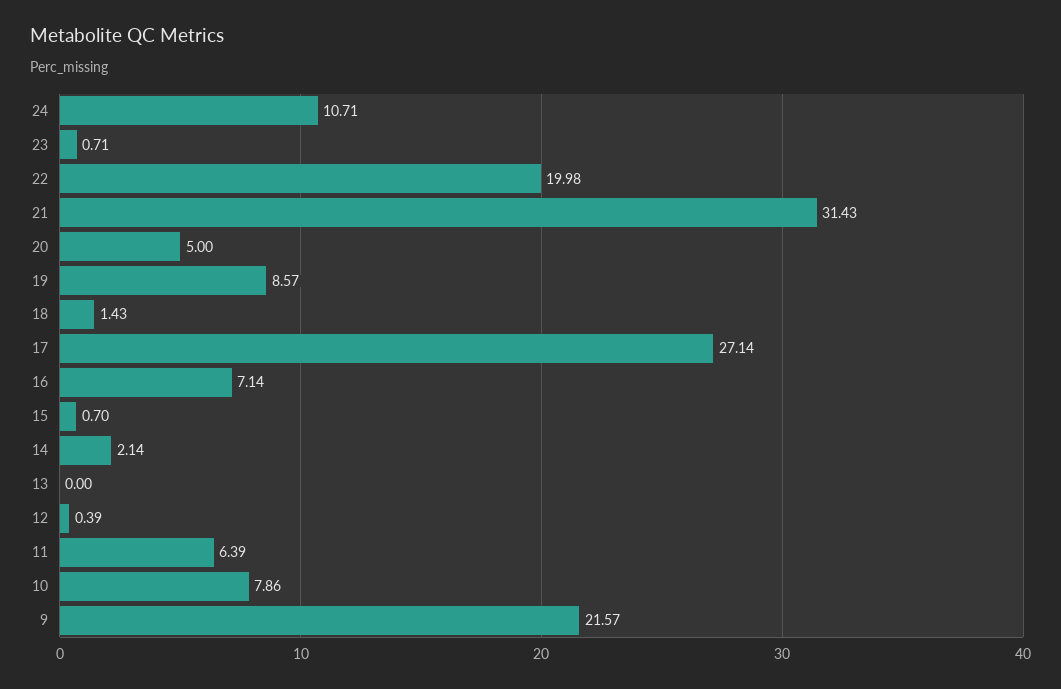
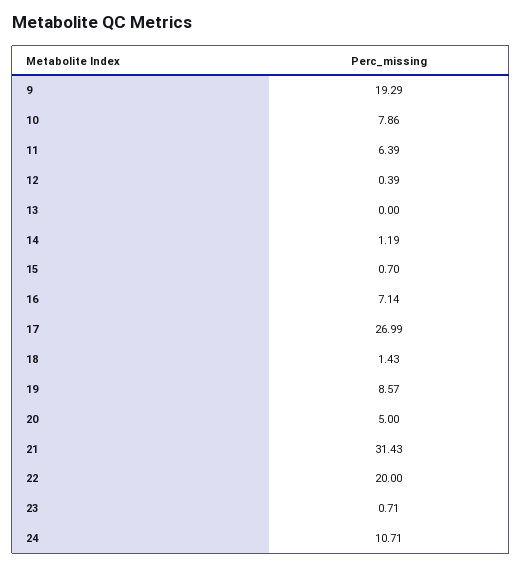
22: 19.98 -> 20
17: 27.14 -> 26.99
14: 2.14 -> 1.19
9: 21.57 -> 19.29

